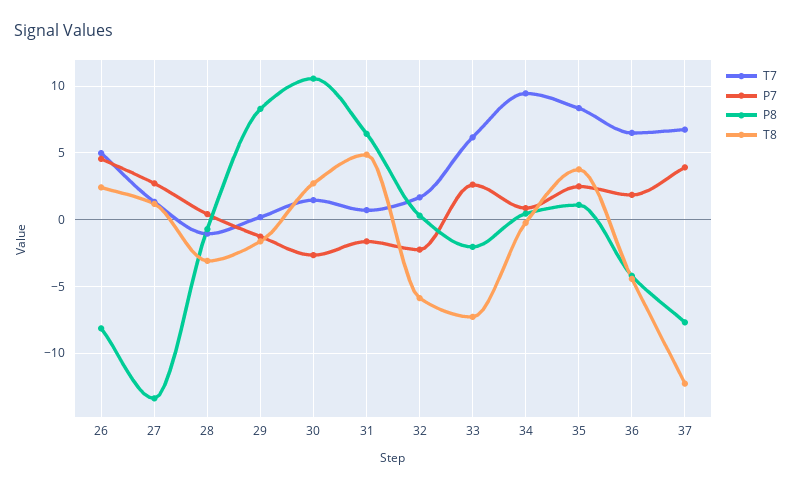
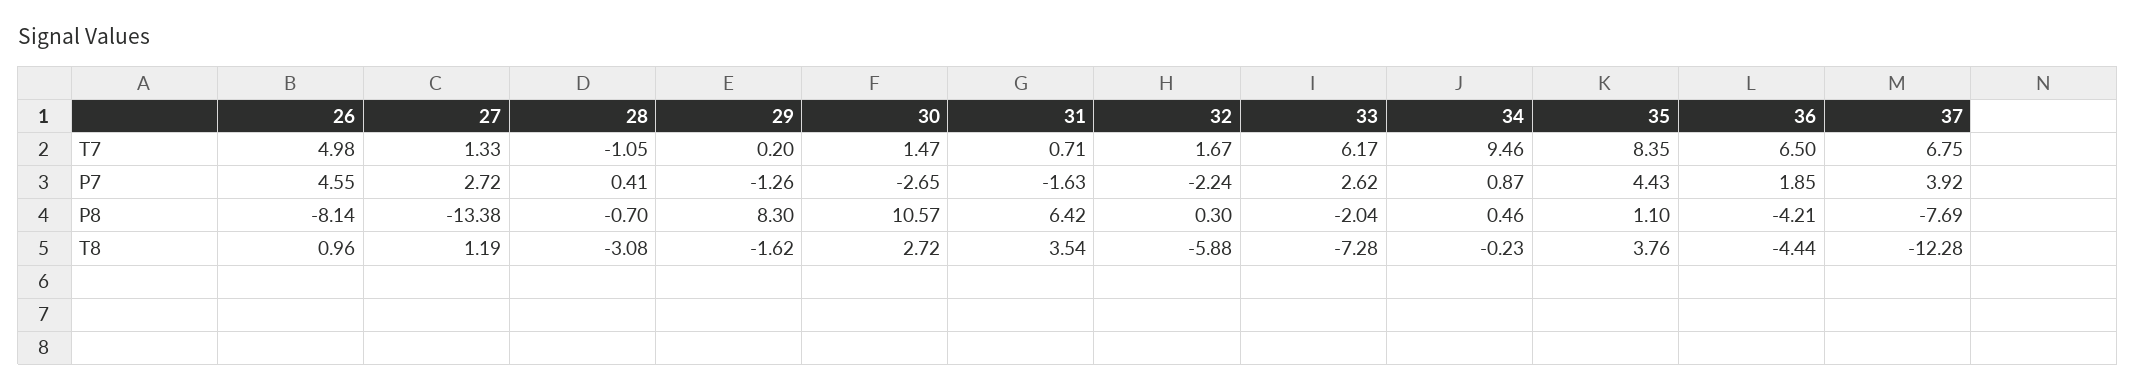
T8, 26: 2.5 -> 0.96
T8, 31: 5 -> 3.54
P7, 35: 2.5 -> 4.43

